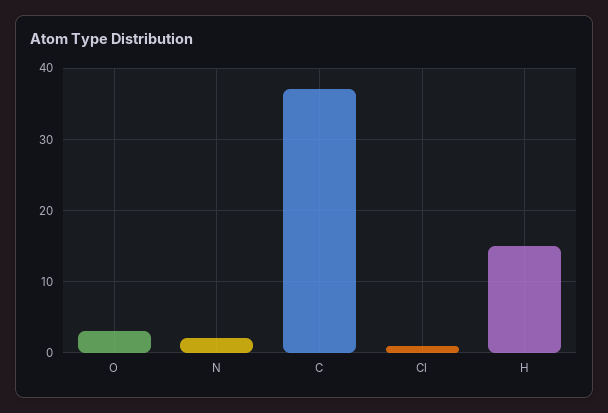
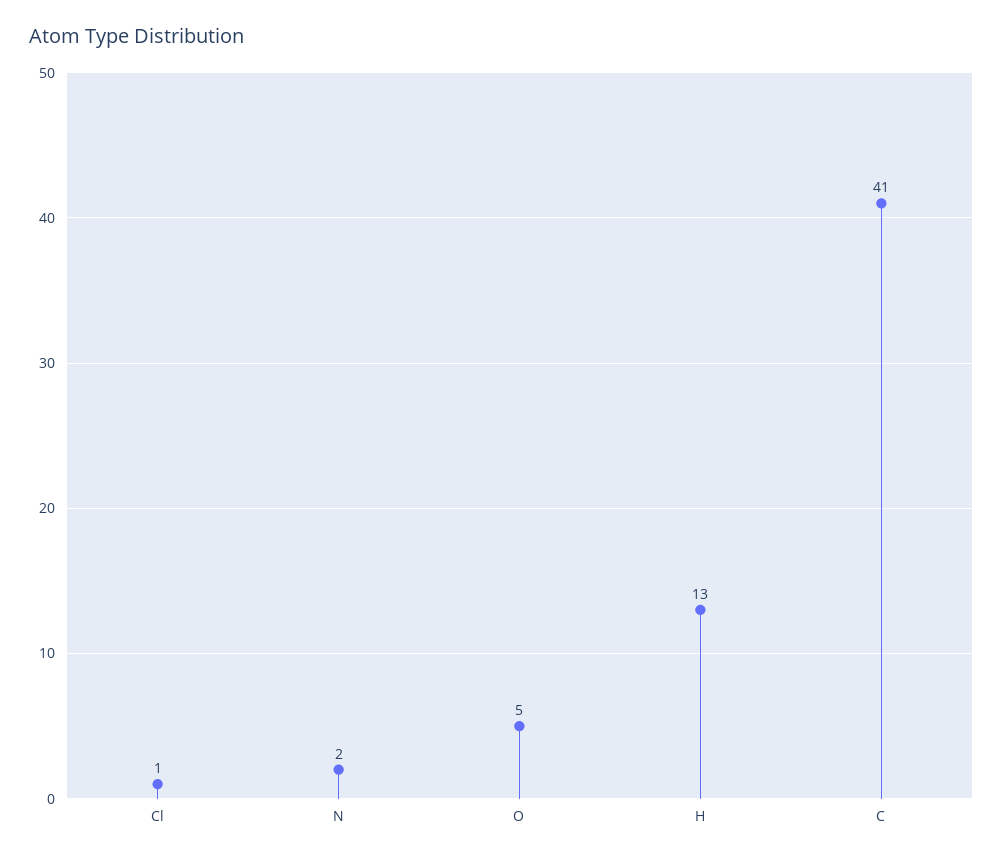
O: 3 -> 5
C: 37 -> 41
H: 15 -> 13

